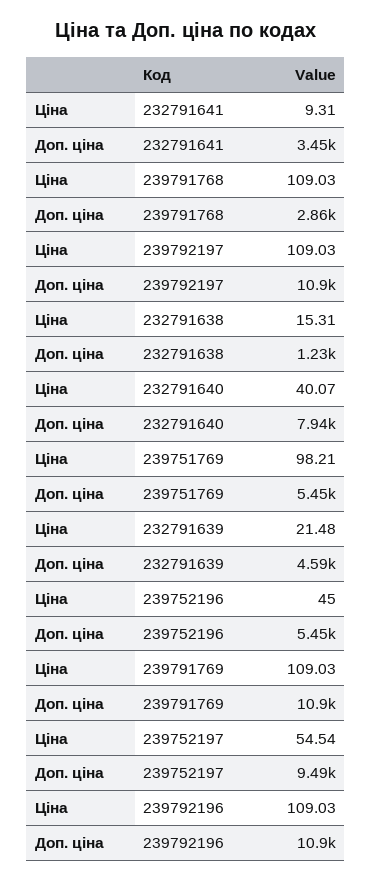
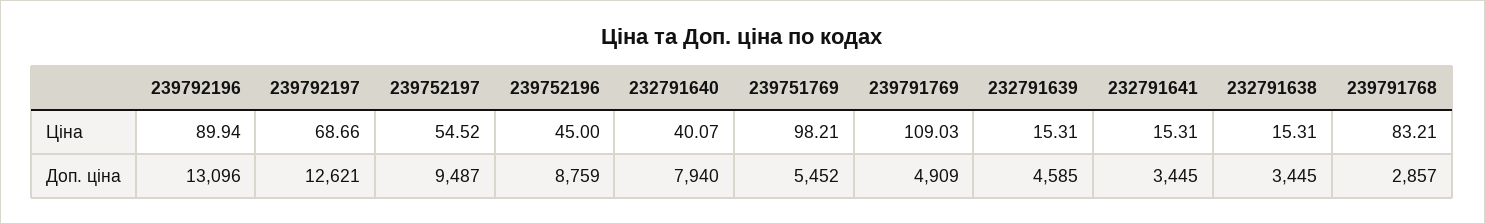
Ціна, 232791641: 9.31 -> 15.31
Ціна, 239791768: 109.03 -> 83.21
Ціна, 239792197: 109.03 -> 68.66
Доп. ціна, 239792197: 10900 -> 12621
Доп. ціна, 232791638: 1230 -> 3445
Ціна, 232791639: 21.48 -> 15.31
Доп. ціна, 239752196: 5450 -> 8759
Доп. ціна, 239791769: 10900 -> 4909
Ціна, 239752197: 54.54 -> 54.52
Ціна, 239792196: 109.03 -> 89.94
Доп. ціна, 239792196: 10900 -> 13096

